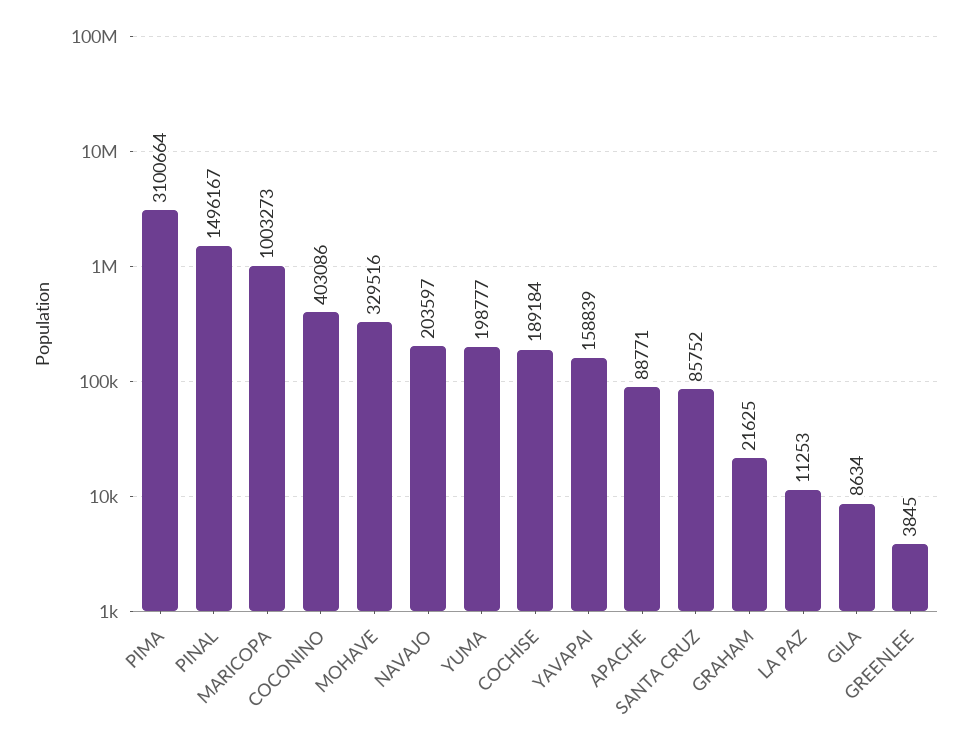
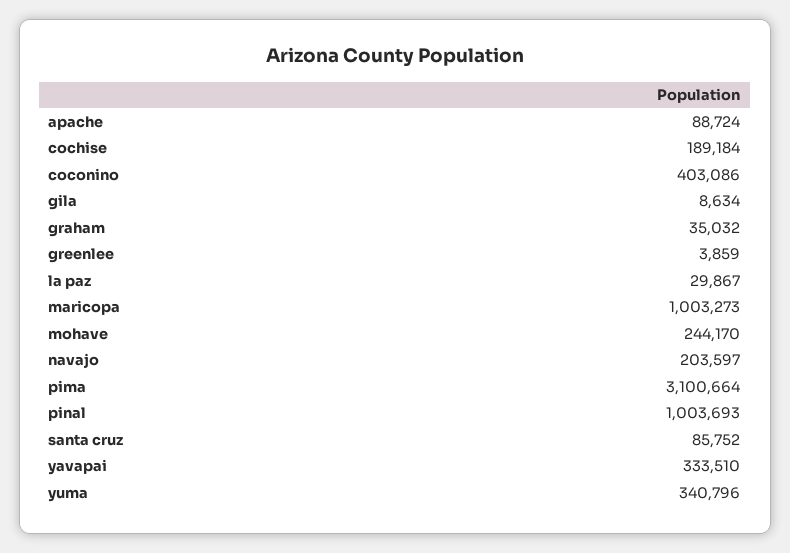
PINAL: 1496167 -> 1003693
MOHAVE: 329516 -> 244170
YUMA: 198777 -> 340796
YAVAPAI: 158839 -> 333510
APACHE: 88771 -> 88724
GRAHAM: 21625 -> 35032
LA PAZ: 11253 -> 29867
GREENLEE: 3845 -> 3859

